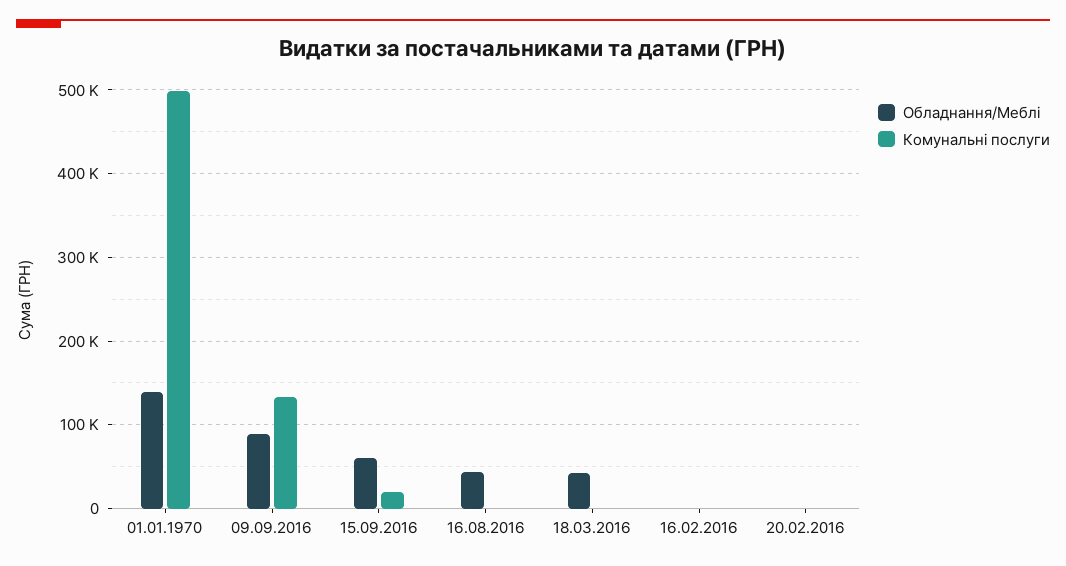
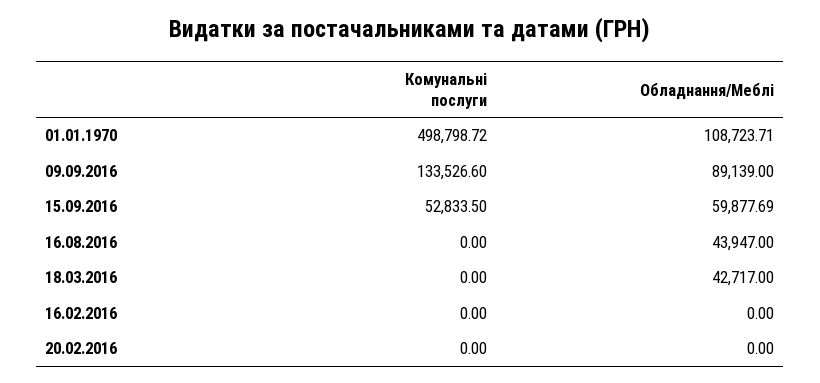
Обладнання/Меблі, 01.01.1970: 140000 -> 108723.71
Комунальні послуги, 15.09.2016: 20000 -> 52833.5

